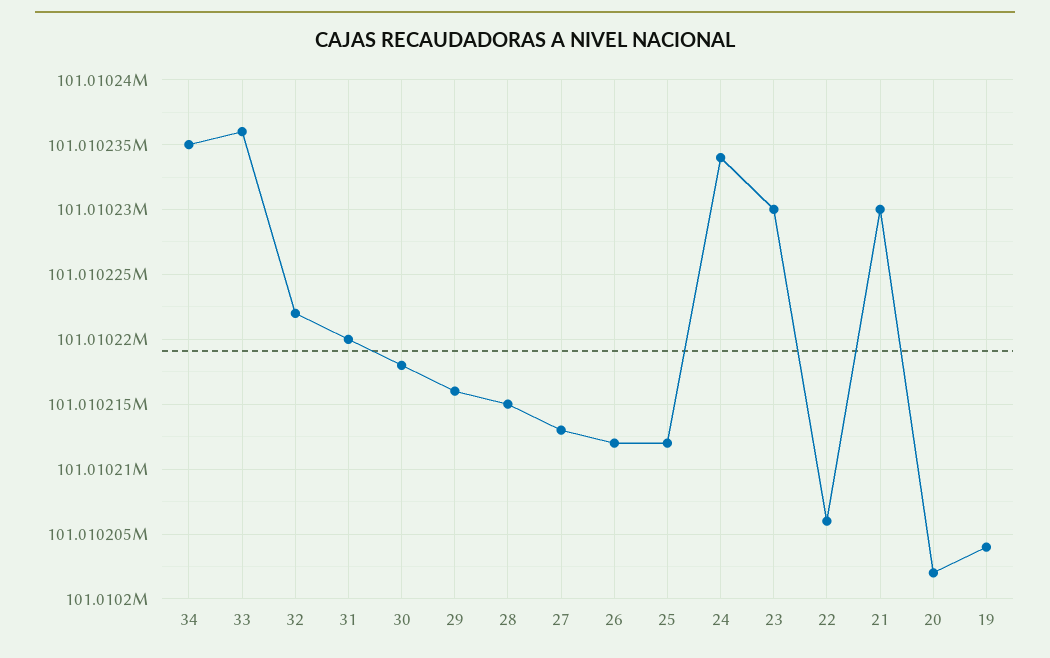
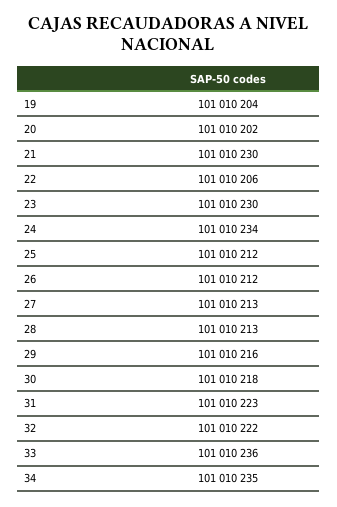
31: 101010220 -> 101010223
28: 101010215 -> 101010213

